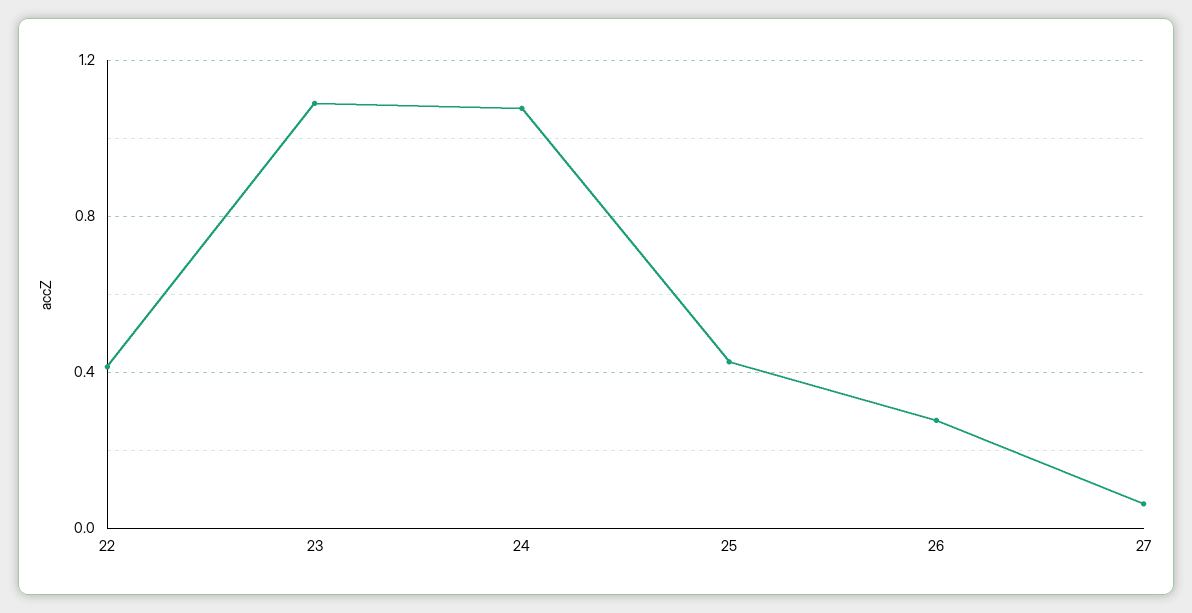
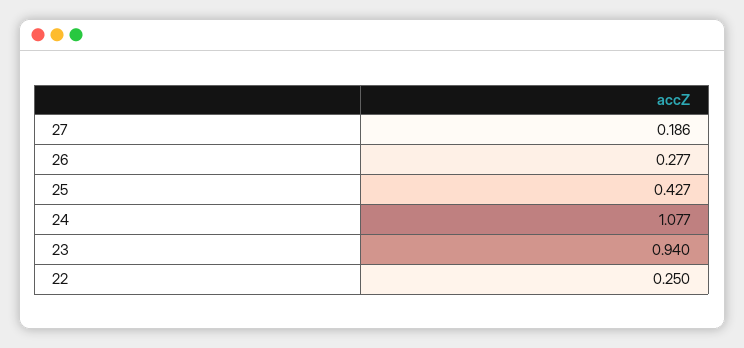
22: 0.4 -> 0.25
23: 1.1 -> 0.94
27: 0.05 -> 0.186

